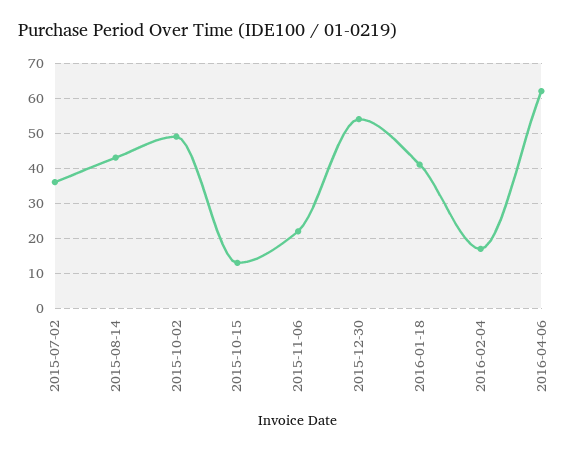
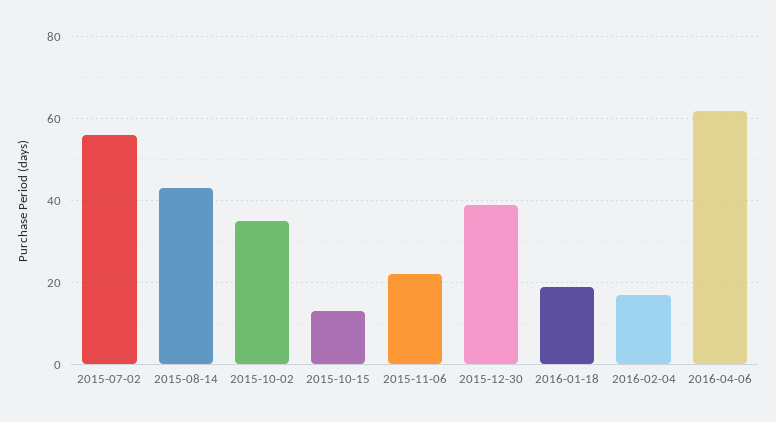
2015-07-02: 35 -> 55
2015-10-02: 50 -> 35
2015-12-30: 55 -> 40
2016-01-18: 40 -> 20

